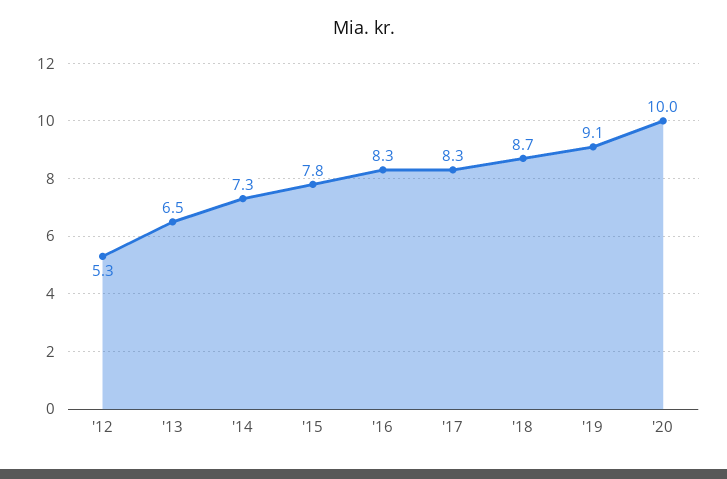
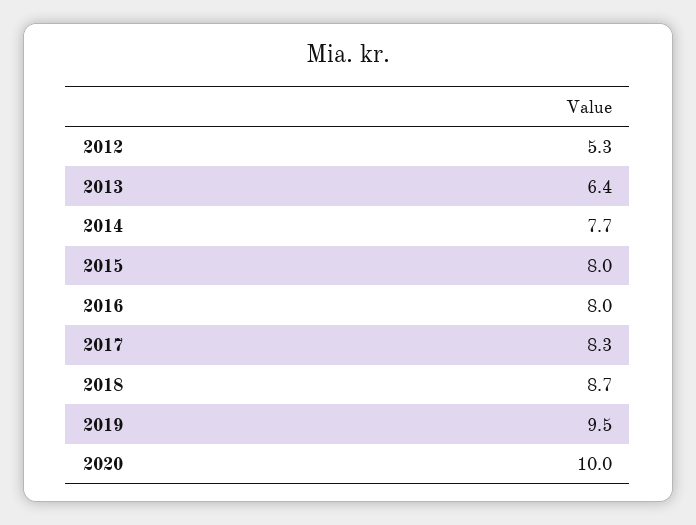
'13: 6.5 -> 6.4
'14: 7.3 -> 7.7
'15: 7.8 -> 8
'16: 8.3 -> 8
'19: 9.1 -> 9.5

